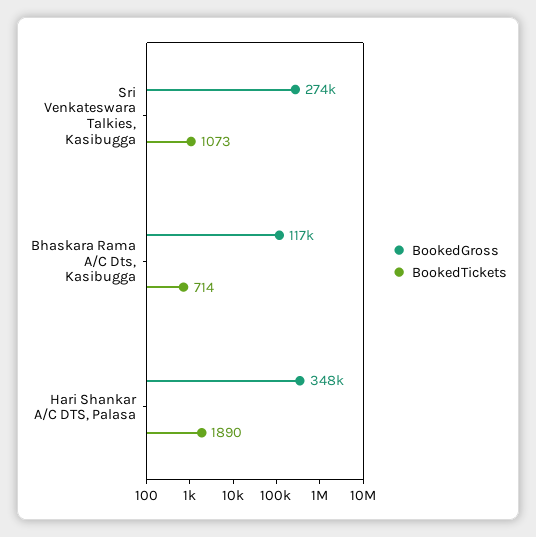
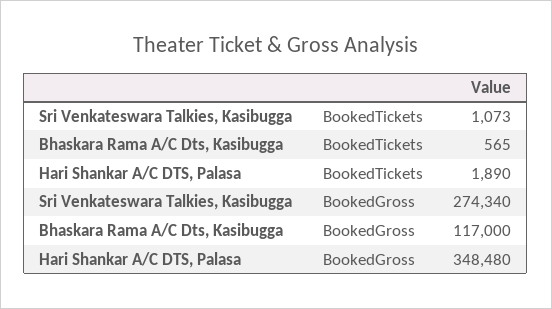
BookedTickets, Bhaskara Rama A/C Dts, Kasibugga: 714 -> 565

